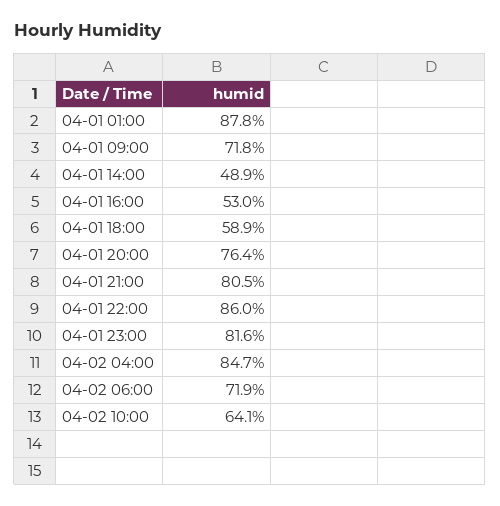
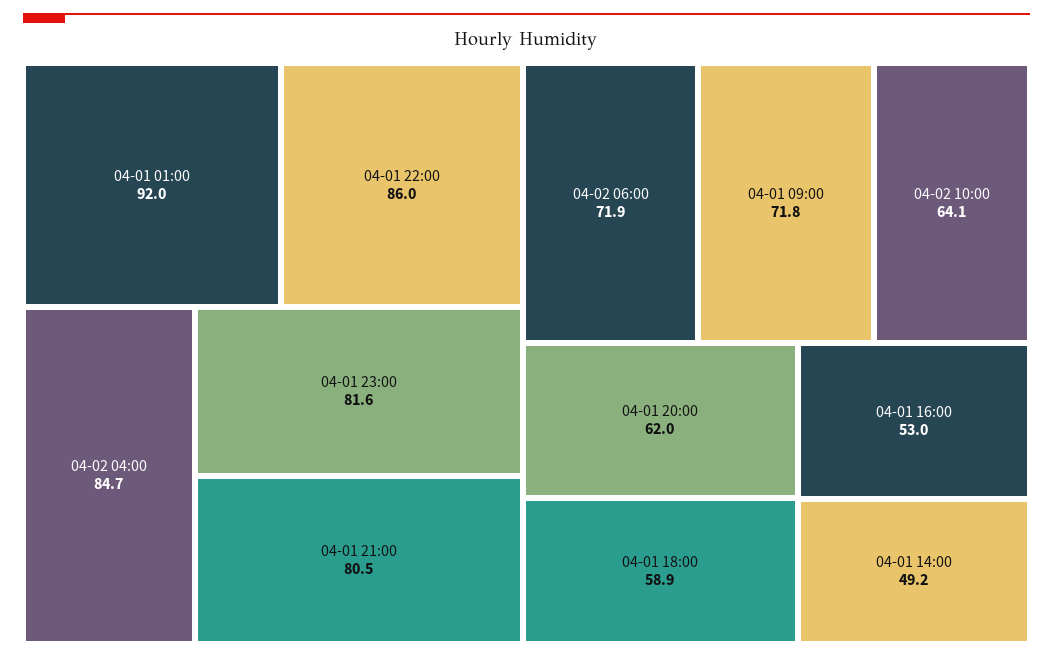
04-01 01:00: 87.8 -> 92
04-01 14:00: 48.9 -> 49.2
04-01 20:00: 76.4 -> 62

